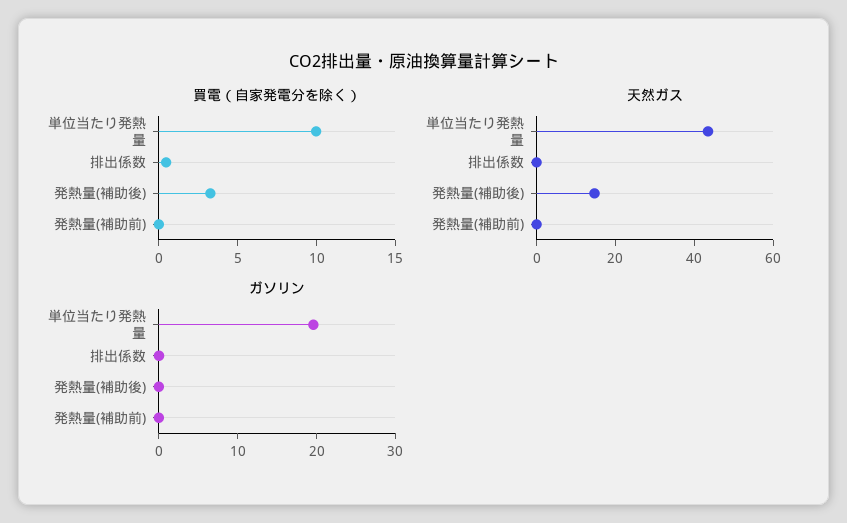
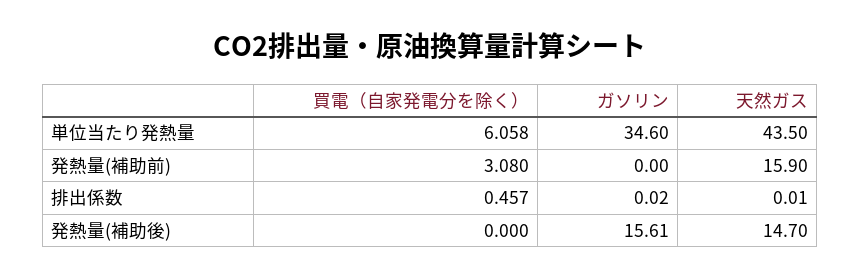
買電（自家発電分を除く）, 単位当たり発熱量: 10 -> 6.058
買電（自家発電分を除く）, 発熱量(補助後): 3 -> 0
買電（自家発電分を除く）, 発熱量(補助前): 0 -> 3.08
天然ガス, 発熱量(補助前): 0 -> 15.9
ガソリン, 単位当たり発熱量: 20 -> 34.6
ガソリン, 発熱量(補助後): 0 -> 15.61

